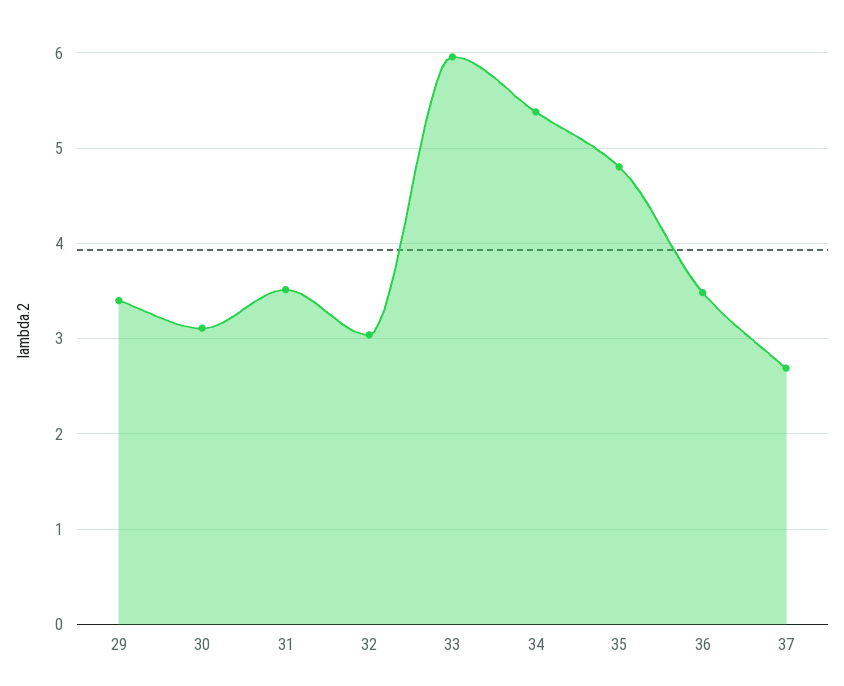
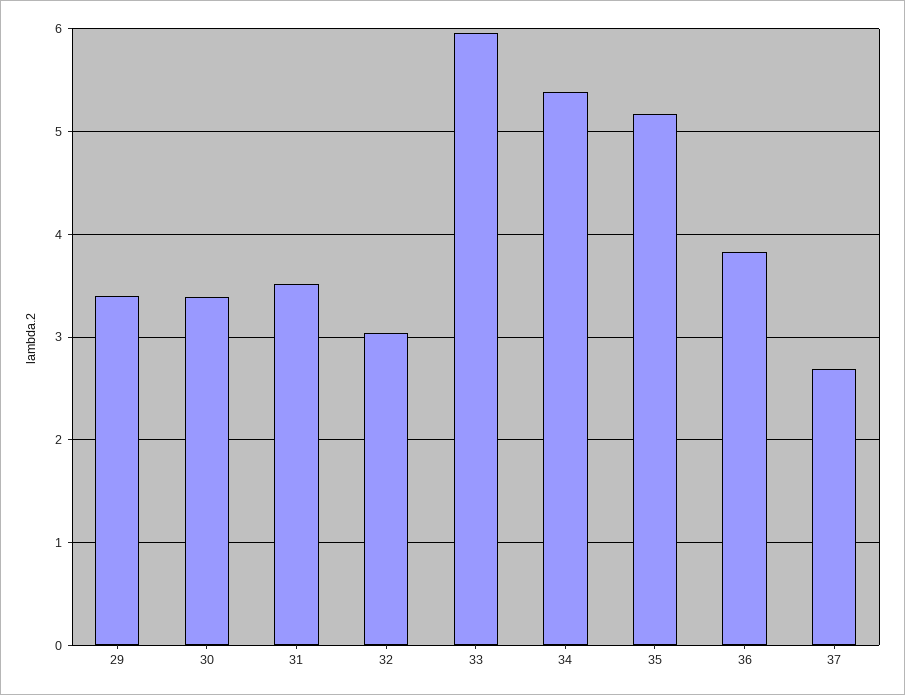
30: 3.1 -> 3.4
35: 4.8 -> 5.2
36: 3.5 -> 3.8

